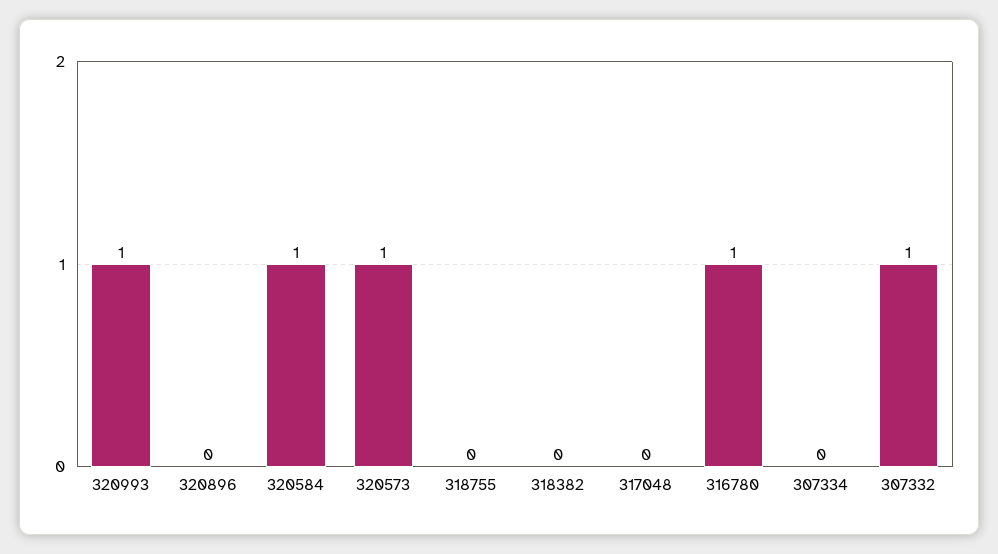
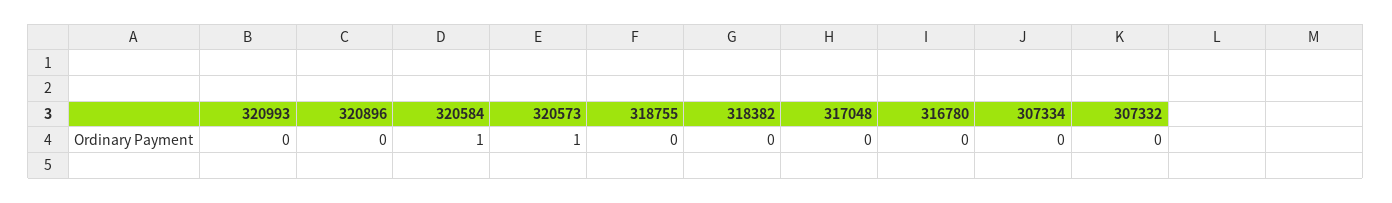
320993: 1 -> 0
316780: 1 -> 0
307332: 1 -> 0

